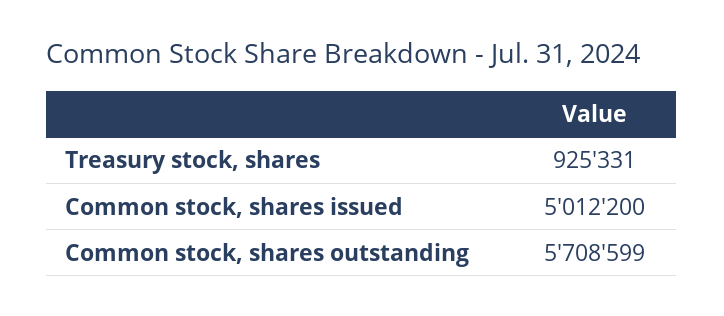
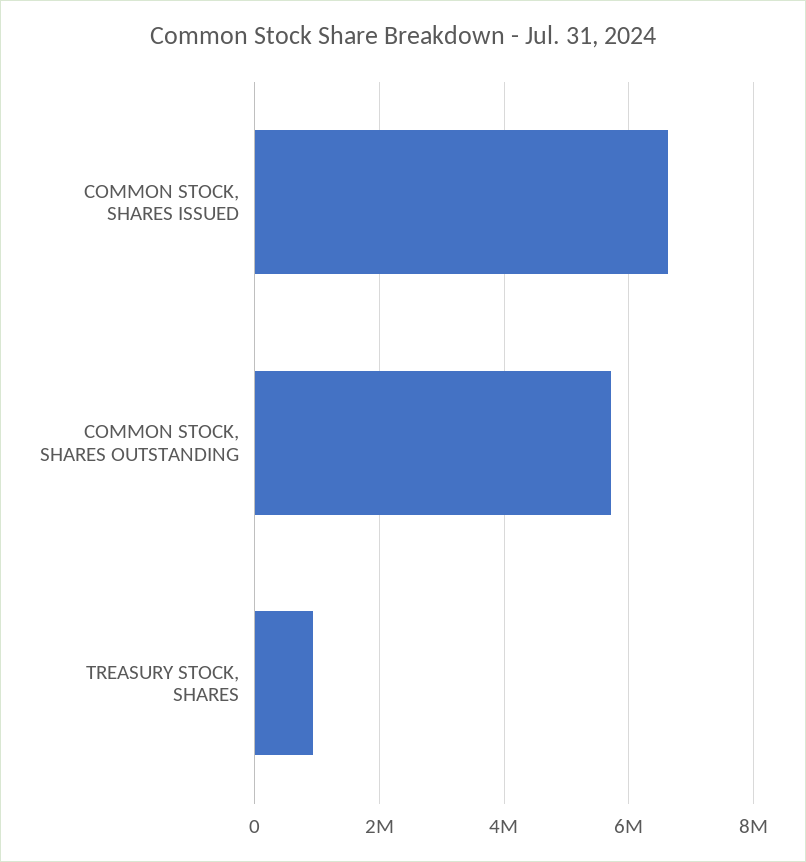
Common stock, shares issued: 5012200 -> 6600000

